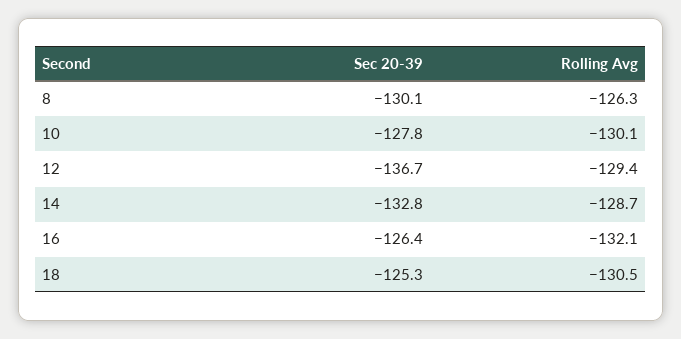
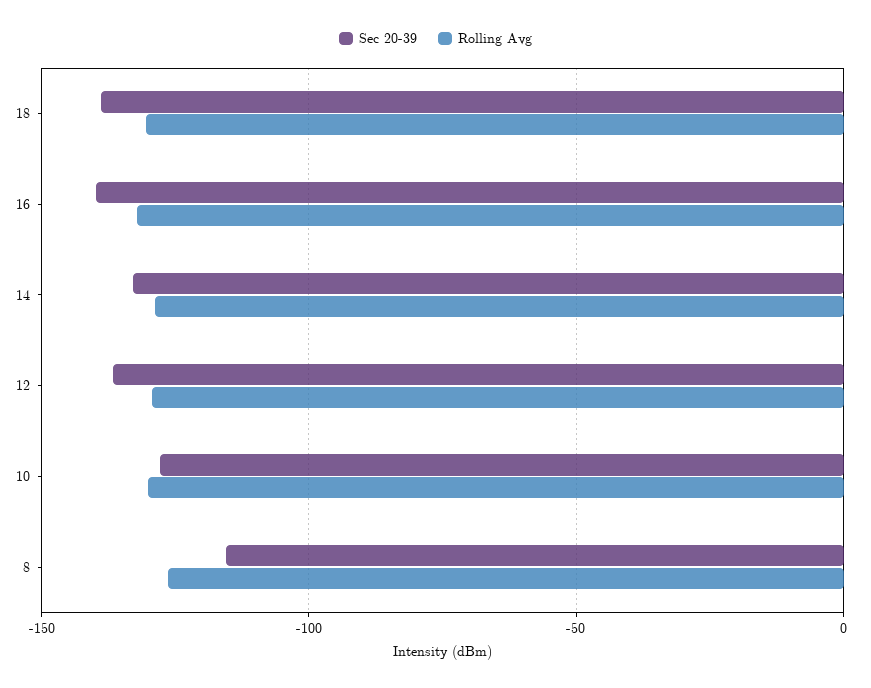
Sec 20-39, 8: -130.1 -> -115
Sec 20-39, 16: -126.4 -> -140
Sec 20-39, 18: -125.3 -> -140

